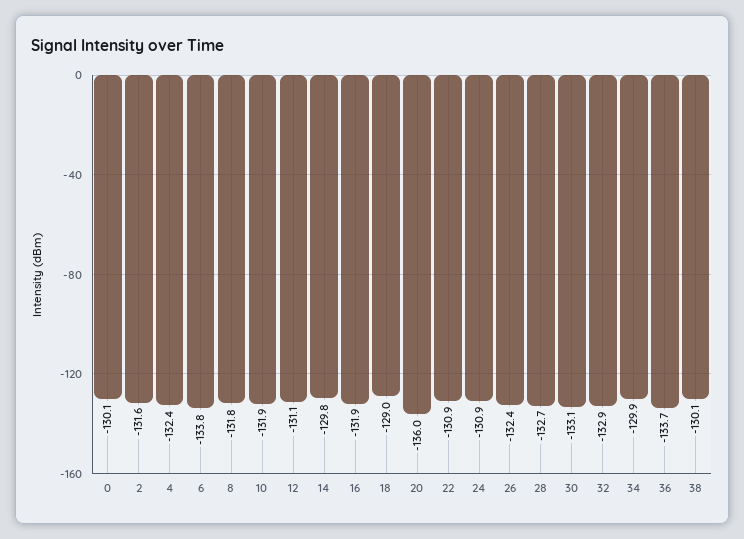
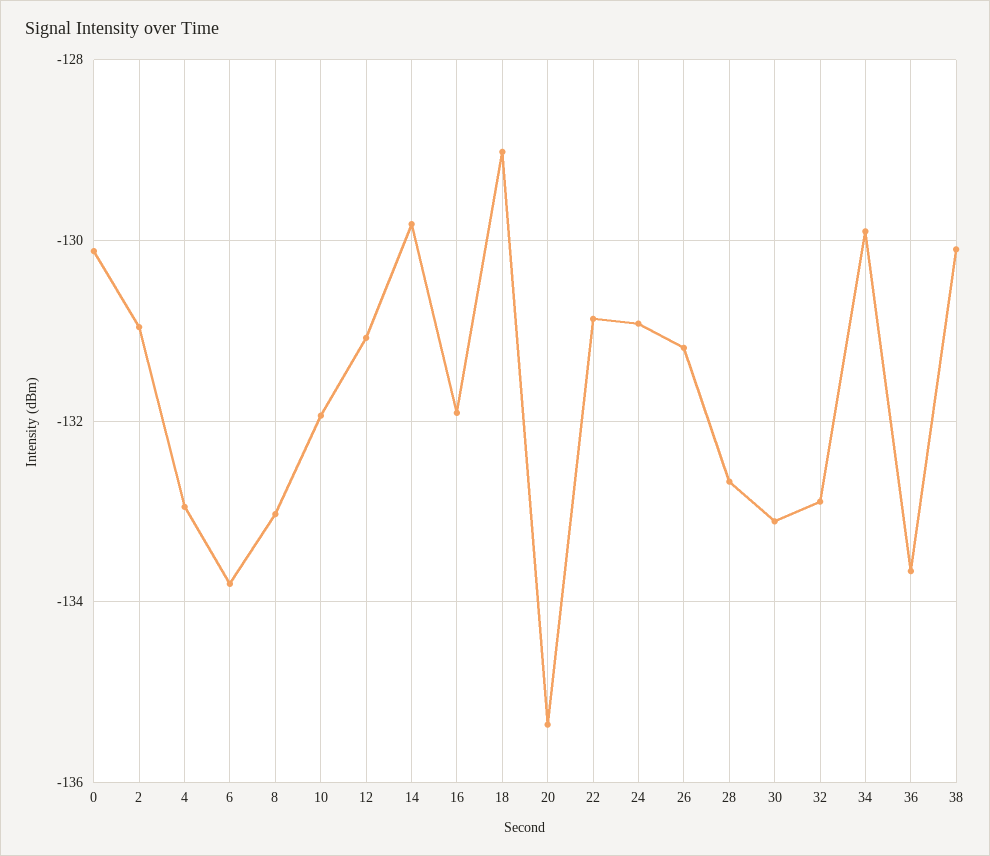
2: -131.6 -> -131
4: -132.4 -> -133
8: -131.8 -> -133
20: -136 -> -135.4
26: -132.4 -> -131.2

